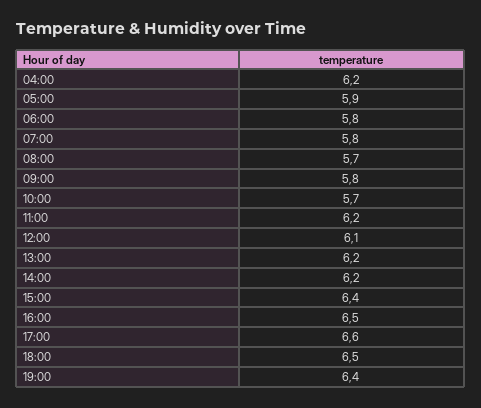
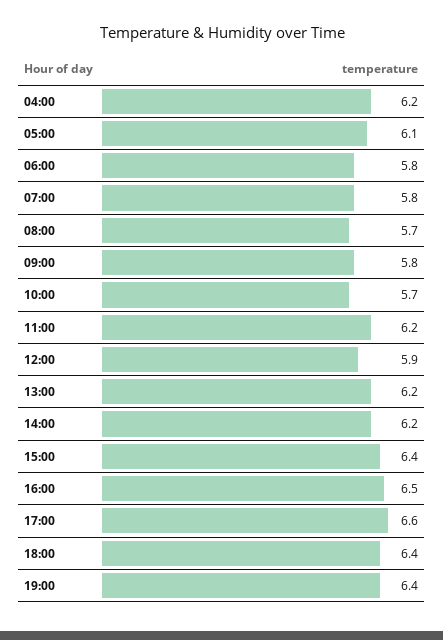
05:00: 5.9 -> 6.1
12:00: 6.1 -> 5.9
18:00: 6.5 -> 6.4

